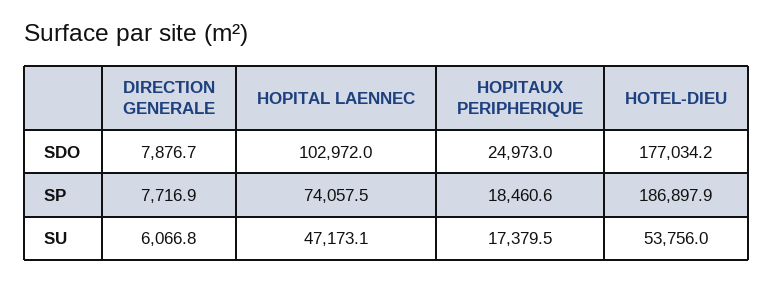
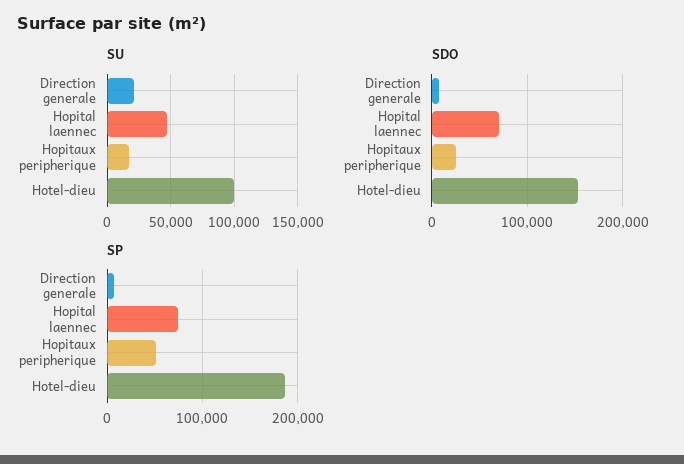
SDO, HOPITAL LAENNEC: 102972 -> 70000
SDO, HOTEL-DIEU: 177034.2 -> 150000
SP, HOPITAUX PERIPHERIQUE: 18460.6 -> 50000
SU, DIRECTION GENERALE: 6066.8 -> 20000
SU, HOTEL-DIEU: 53756 -> 100000

